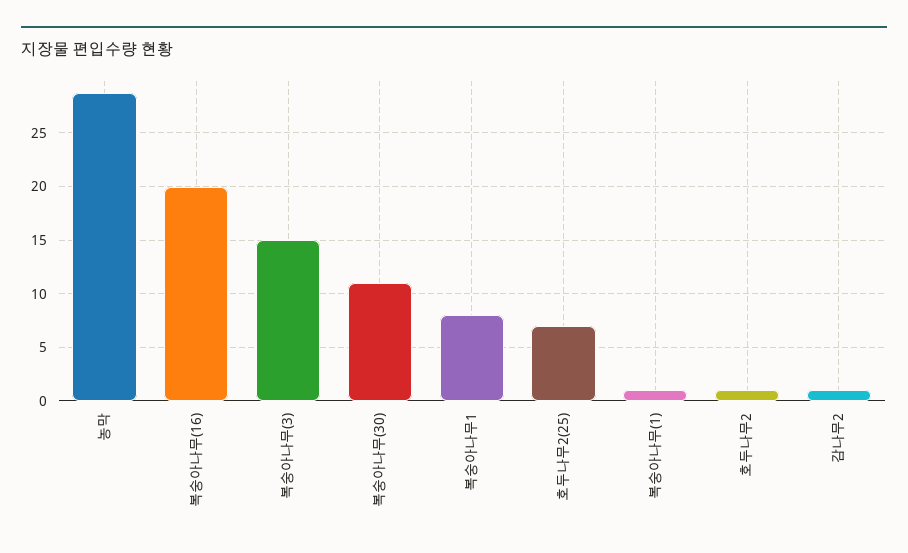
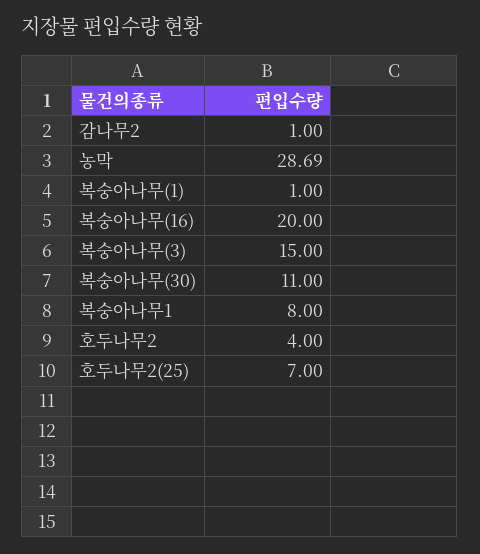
호두나무2: 1 -> 4

